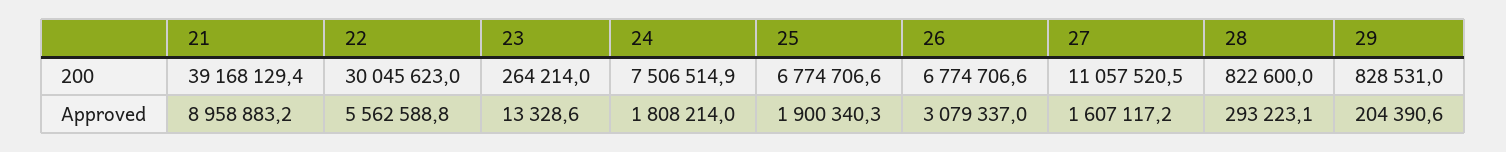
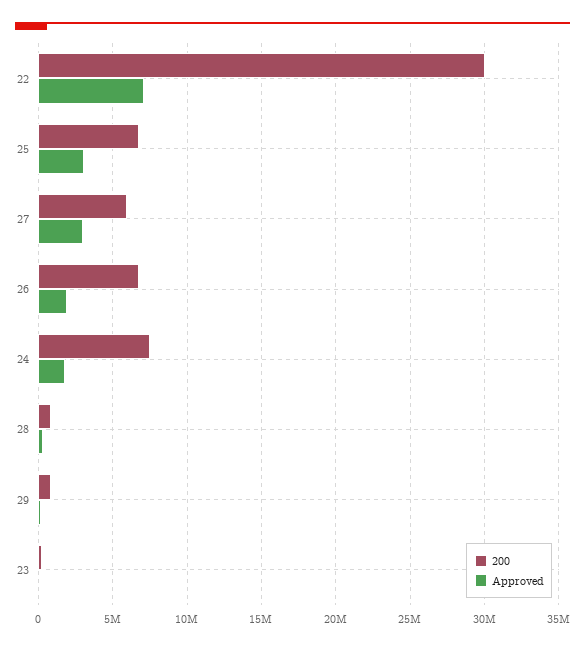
200, 21: 39168129.4 -> none
200, 27: 11057520.5 -> 6000000
Approved, 21: 8958883.2 -> none
Approved, 22: 5562588.8 -> 7000000
Approved, 25: 1900340.3 -> 3000000
Approved, 26: 3079337 -> 2000000
Approved, 27: 1607117.2 -> 3000000

